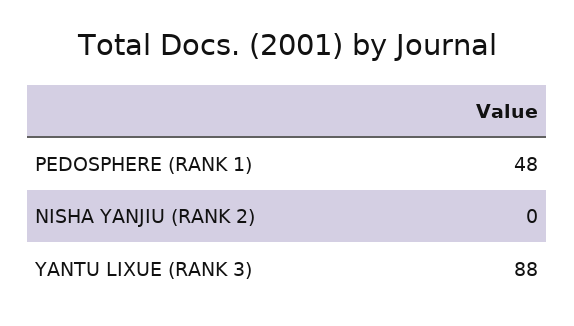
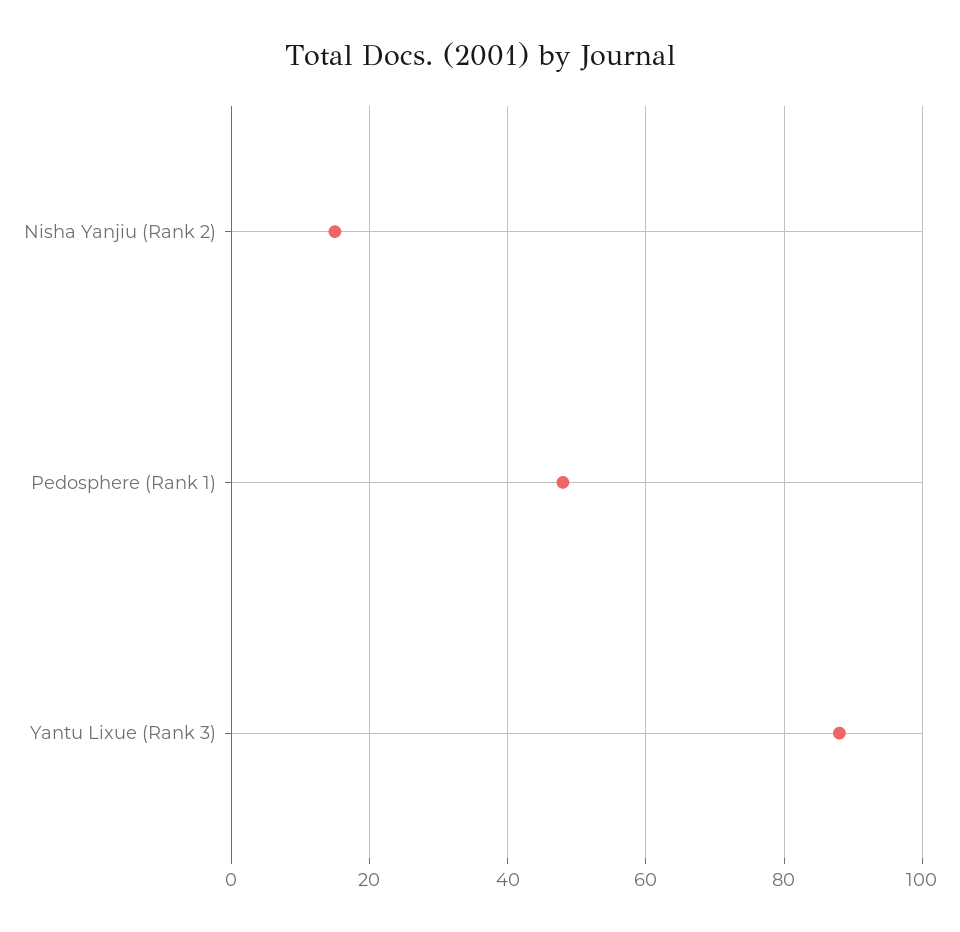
NISHA YANJIU (RANK 2): 0 -> 15

